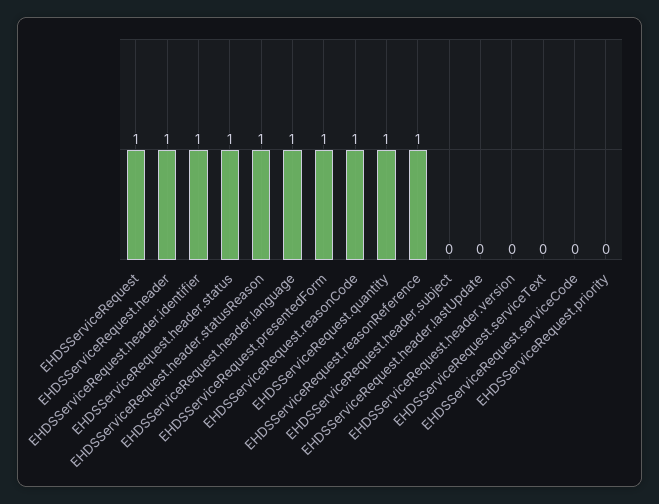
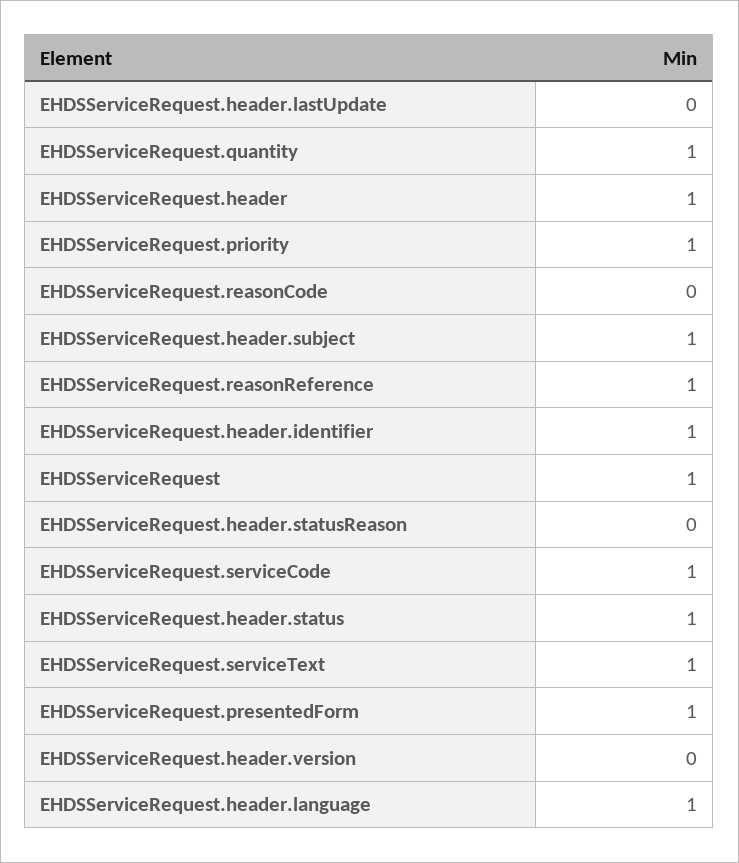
EHDSServiceRequest.header.statusReason: 1 -> 0
EHDSServiceRequest.reasonCode: 1 -> 0
EHDSServiceRequest.header.subject: 0 -> 1
EHDSServiceRequest.serviceText: 0 -> 1
EHDSServiceRequest.serviceCode: 0 -> 1
EHDSServiceRequest.priority: 0 -> 1

